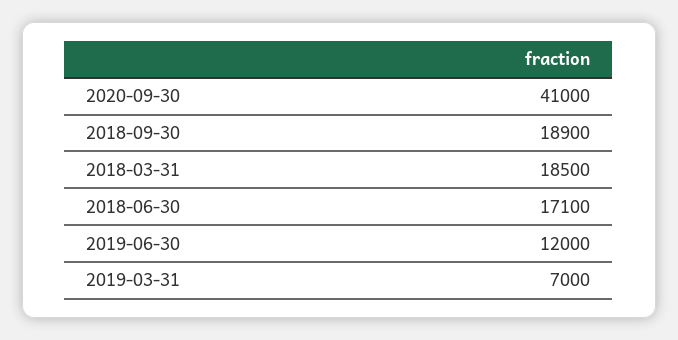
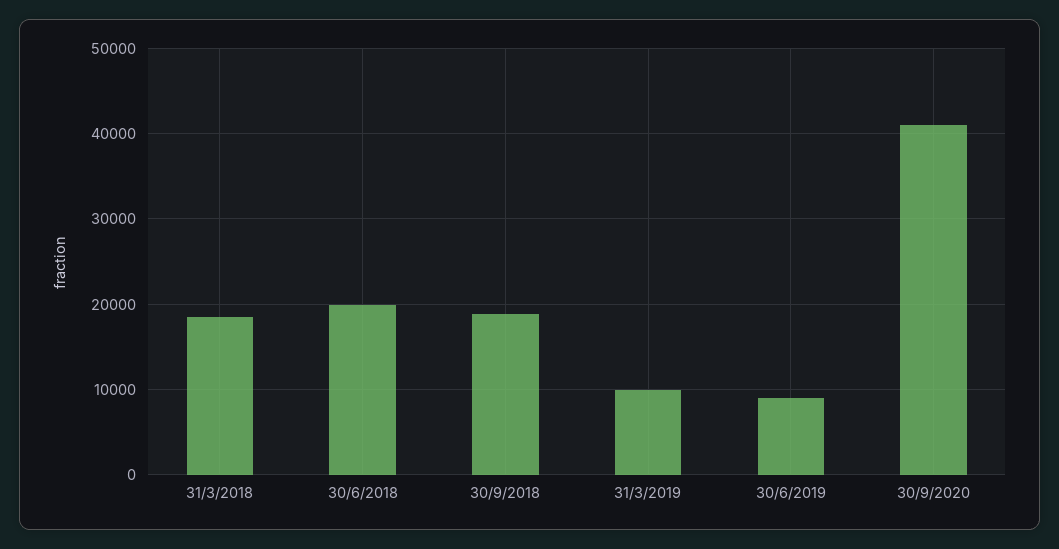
2018-06-30: 17100 -> 20000
2019-06-30: 12000 -> 9000
2019-03-31: 7000 -> 10000

